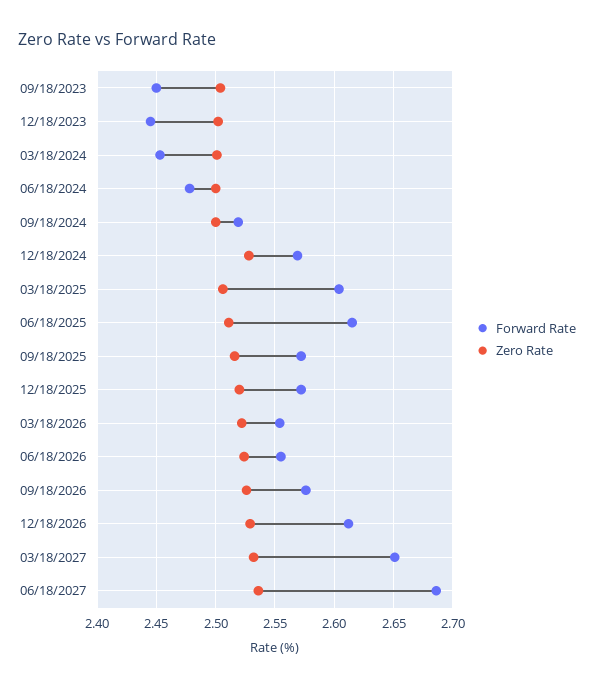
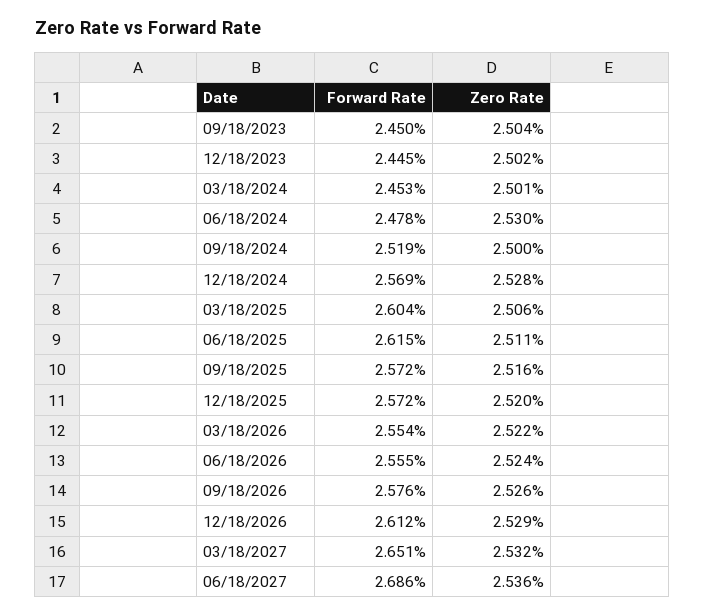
Zero Rate, 06/18/2024: 2.5 -> 2.53

